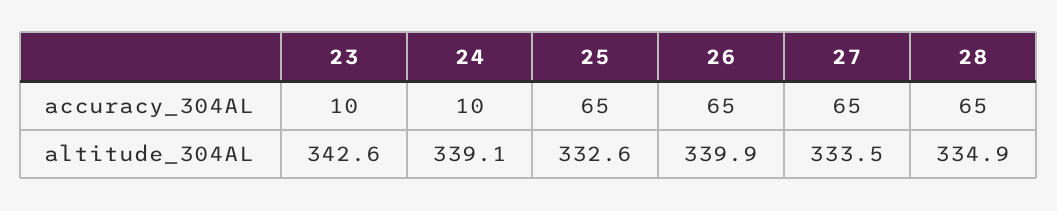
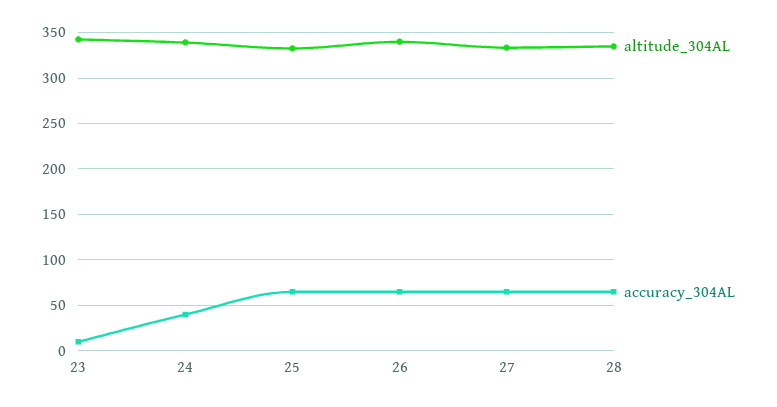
accuracy_304AL, 24: 10 -> 40

